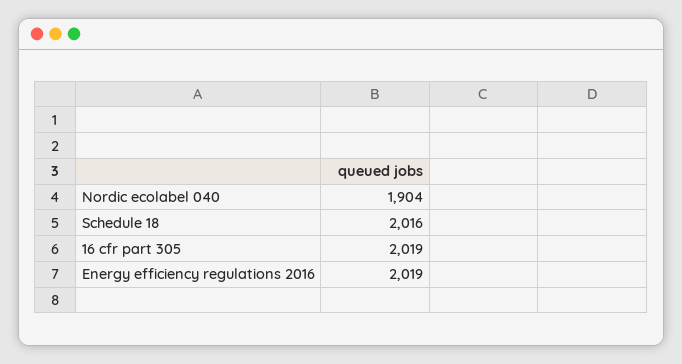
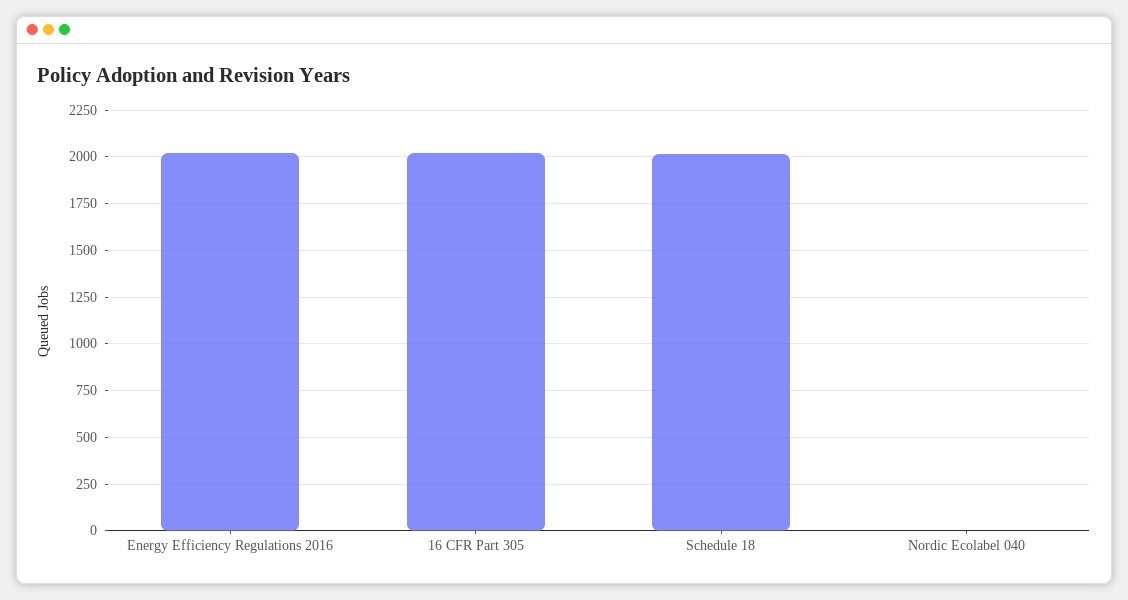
Nordic ecolabel 040: 1904 -> 0

